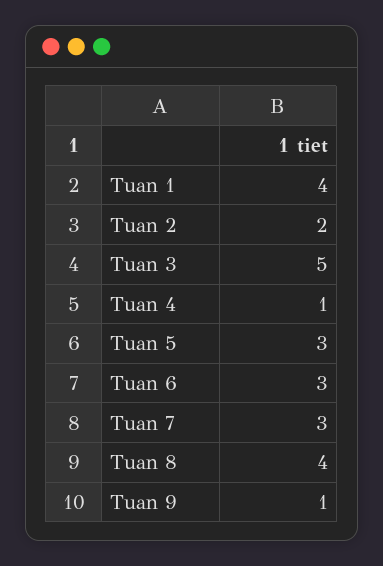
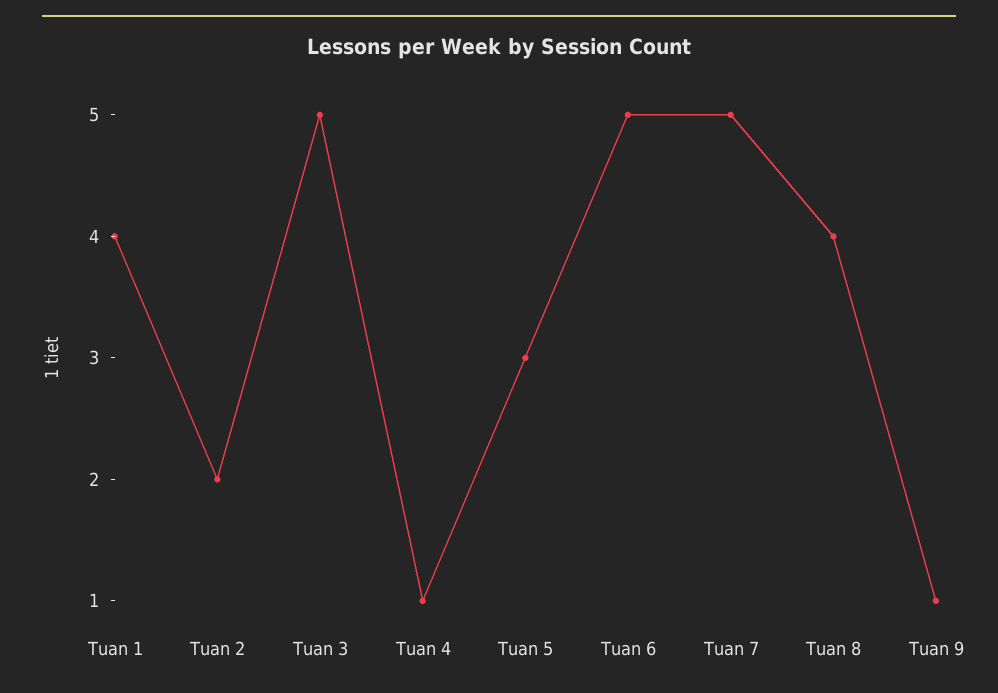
Tuan 6: 3 -> 5
Tuan 7: 3 -> 5

